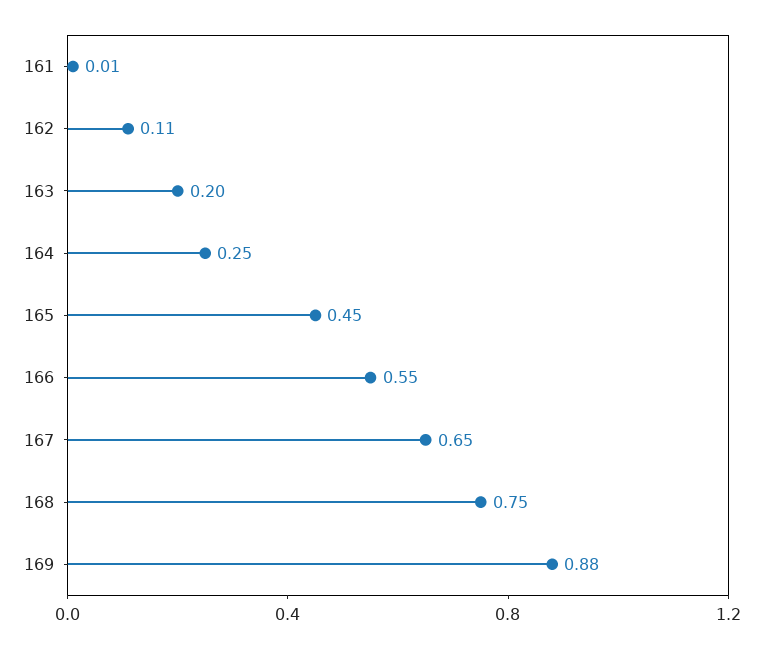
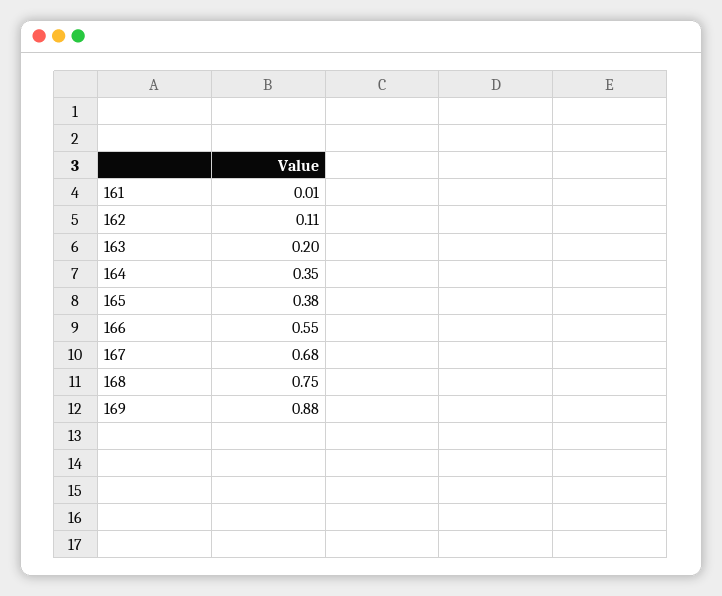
164: 0.25 -> 0.35
165: 0.45 -> 0.38
167: 0.65 -> 0.68

